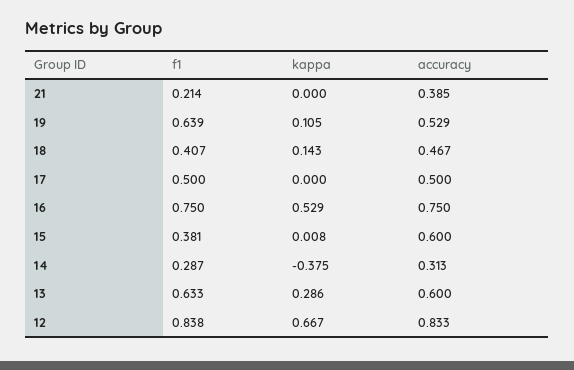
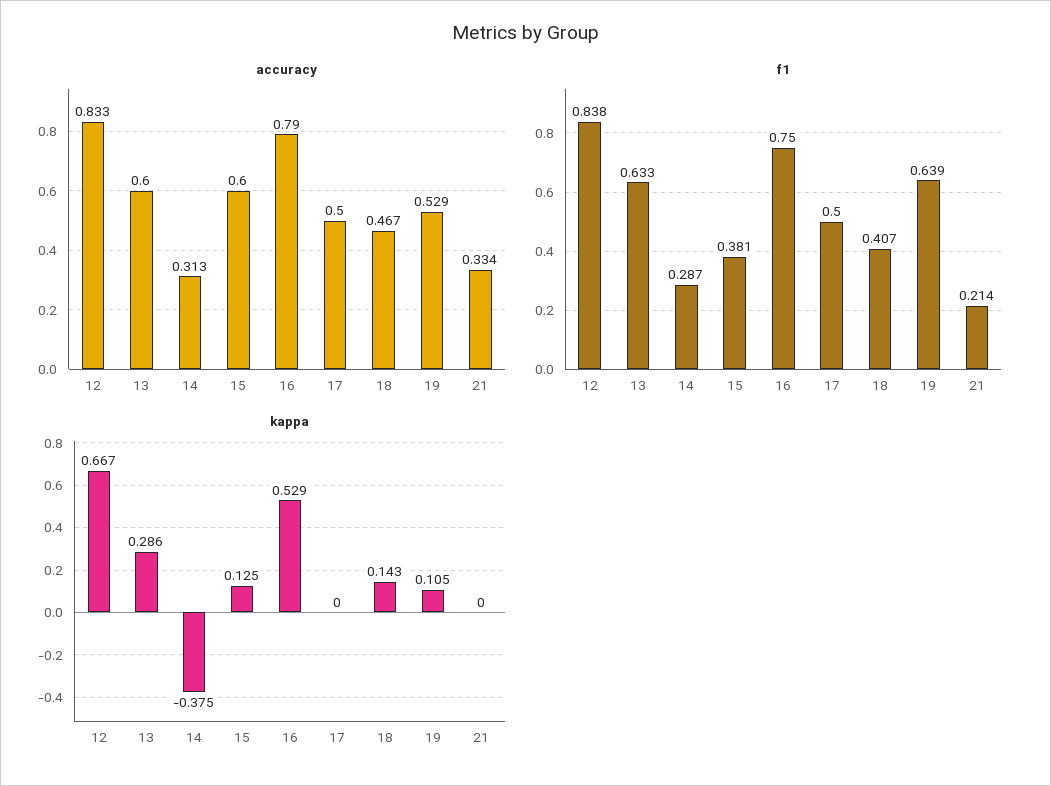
accuracy, 21: 0.385 -> 0.334
accuracy, 16: 0.75 -> 0.79
kappa, 15: 0.008 -> 0.125

